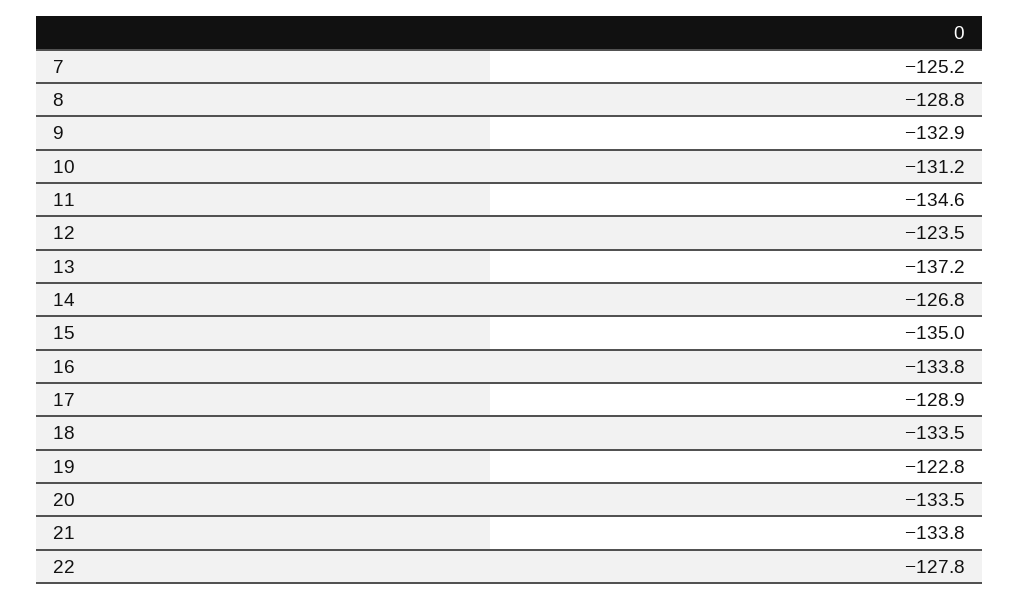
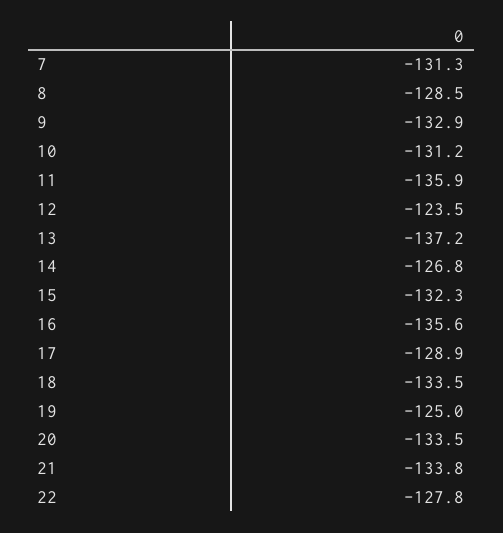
7: -125.2 -> -131.3
8: -128.8 -> -128.5
11: -134.6 -> -135.9
15: -135 -> -132.3
16: -133.8 -> -135.6
19: -122.8 -> -125

